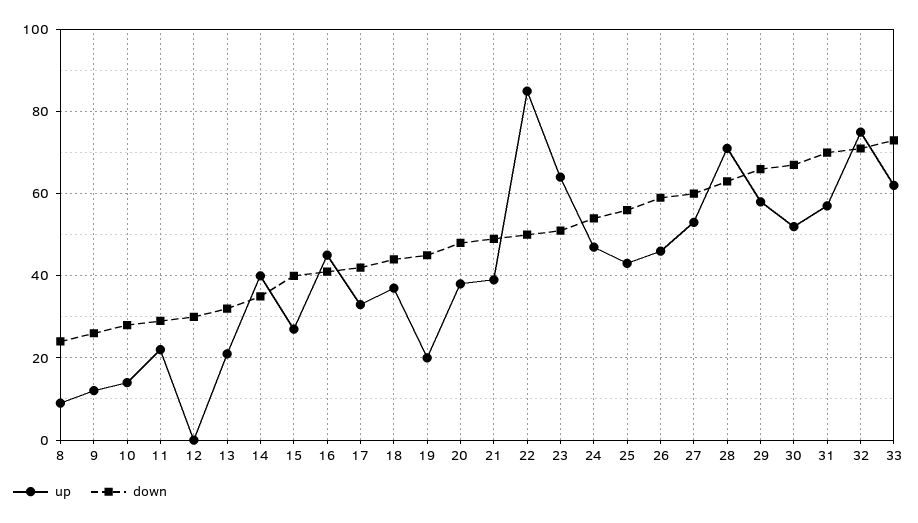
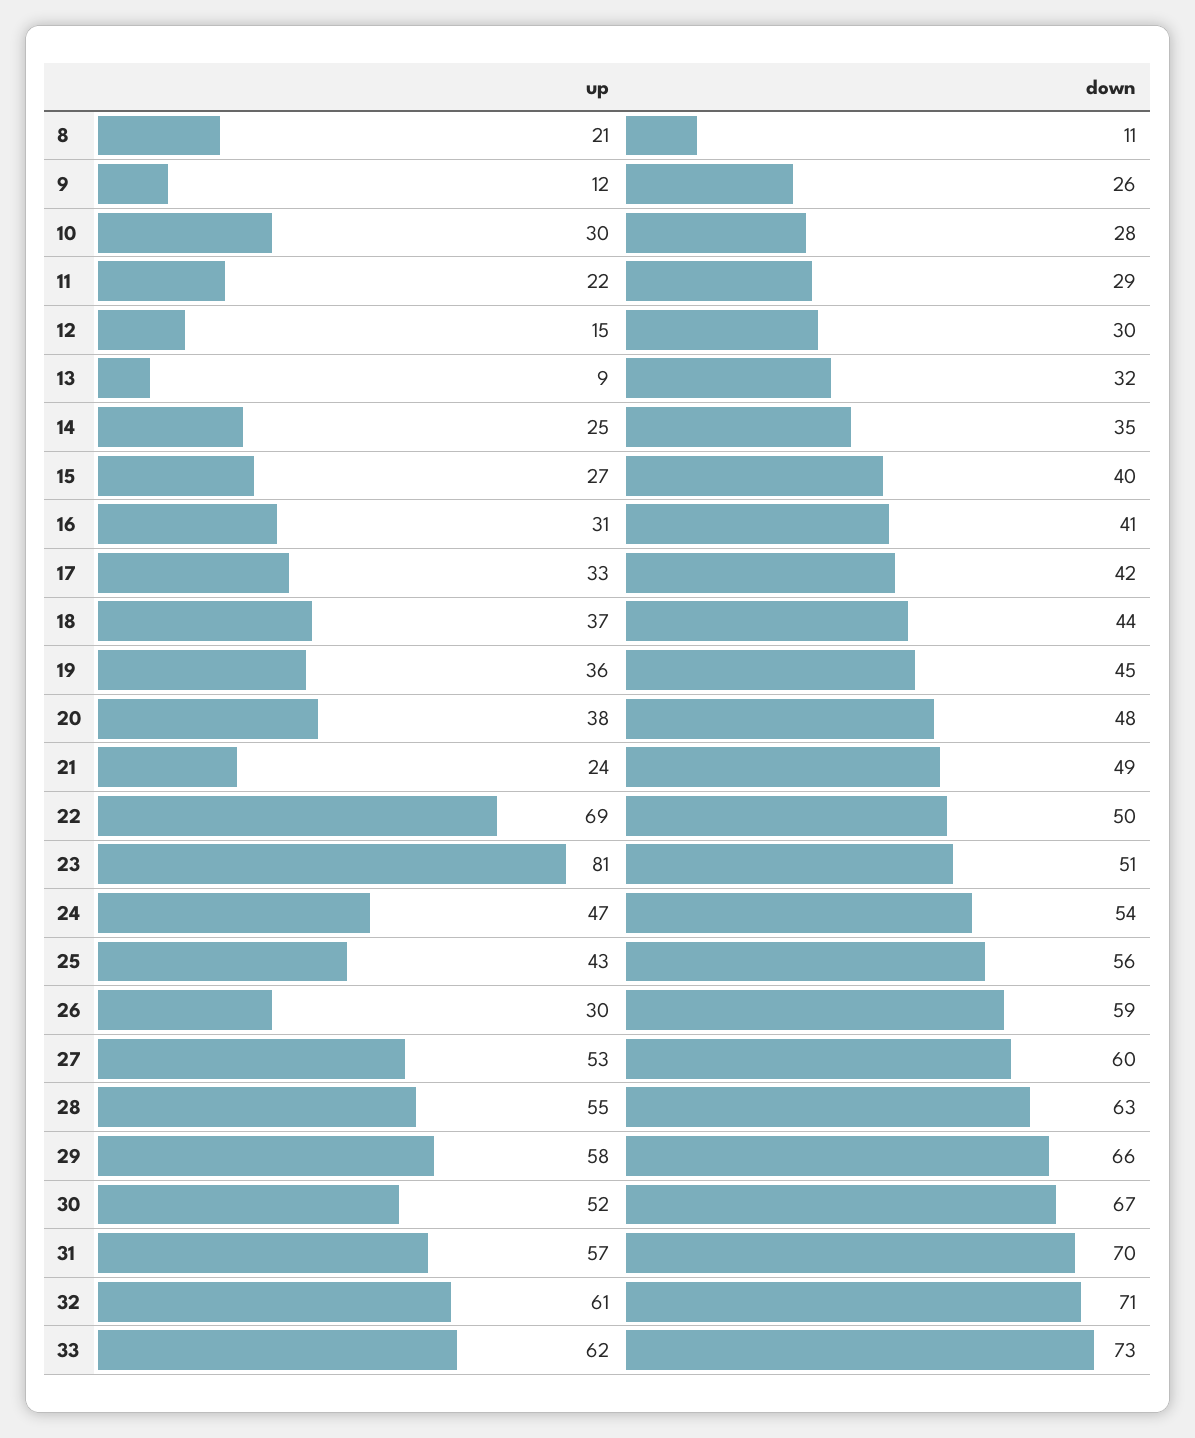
up, 8: 10 -> 21
down, 8: 25 -> 11
up, 10: 15 -> 30
up, 12: 0 -> 15
up, 13: 20 -> 9
up, 14: 40 -> 25
up, 16: 45 -> 31
up, 19: 20 -> 36
up, 21: 40 -> 24
up, 22: 85 -> 69
up, 23: 65 -> 81
up, 26: 45 -> 30
up, 28: 70 -> 55
up, 32: 75 -> 61

